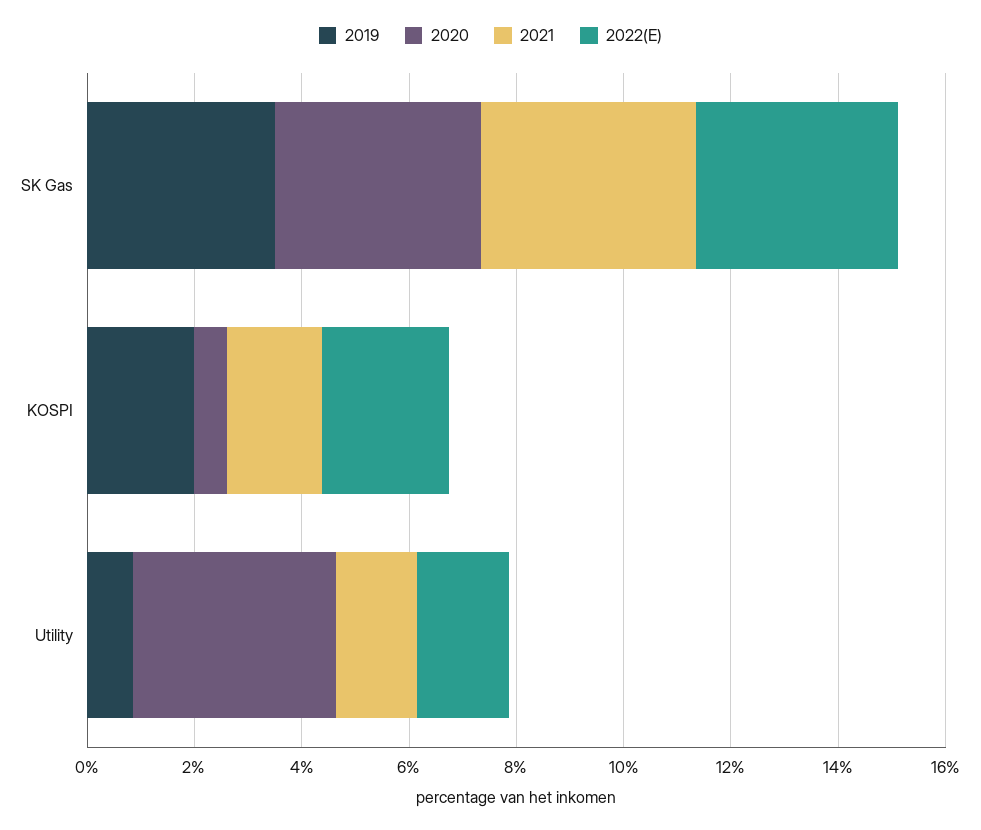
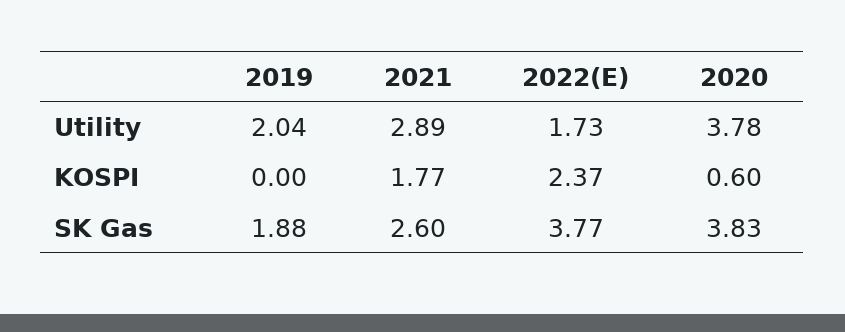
2019, SK Gas: 3.5 -> 1.88
2021, SK Gas: 4 -> 2.6
2019, KOSPI: 2 -> 0
2019, Utility: 1 -> 2.04
2021, Utility: 1.5 -> 2.89

